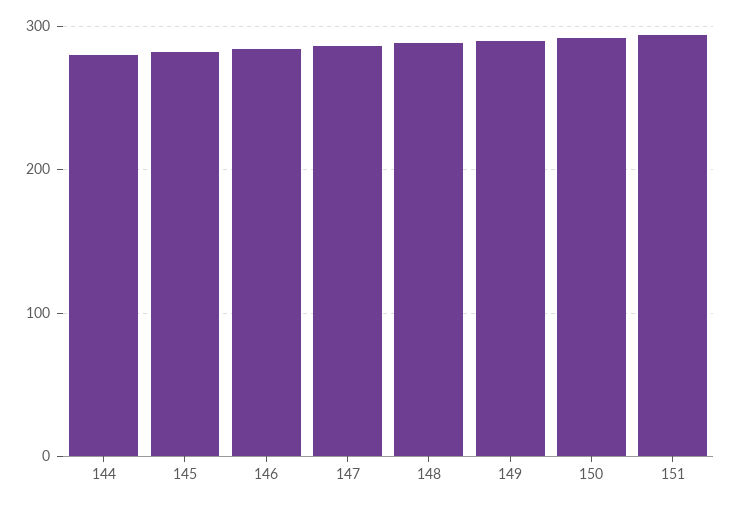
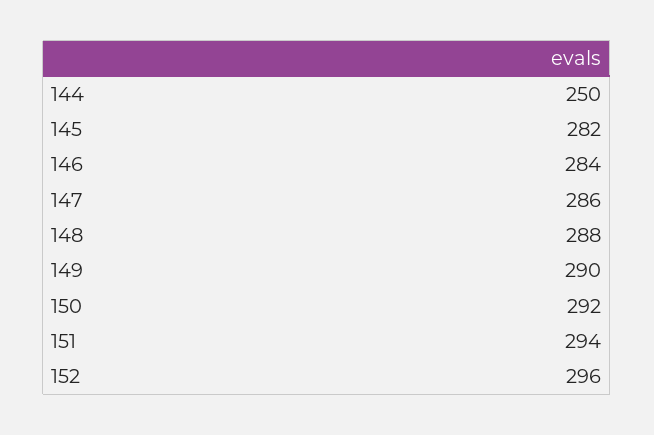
144: 280 -> 250
152: none -> 296

